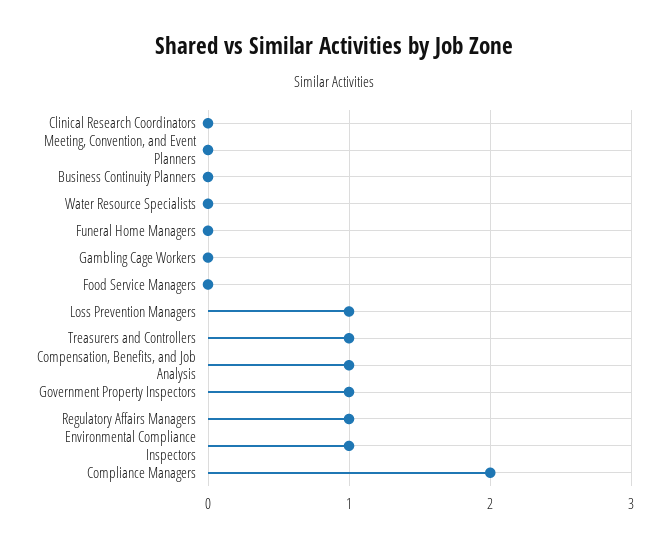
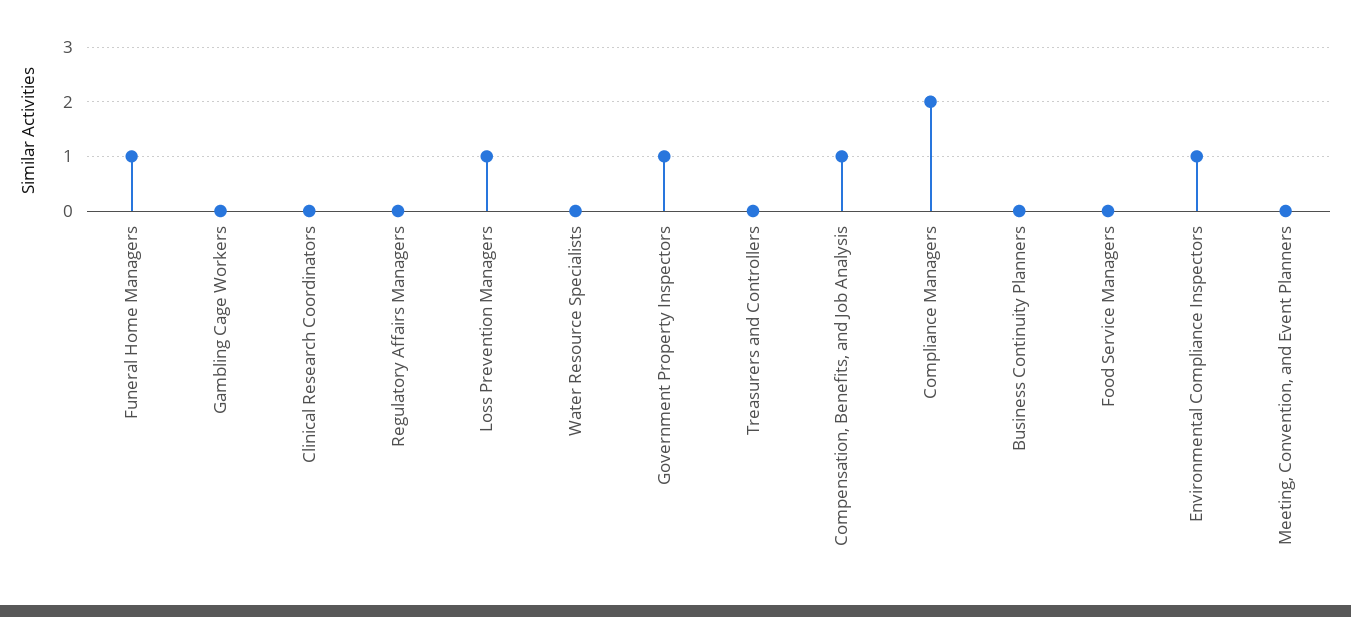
Funeral Home Managers: 0 -> 1
Treasurers and Controllers: 1 -> 0
Regulatory Affairs Managers: 1 -> 0

